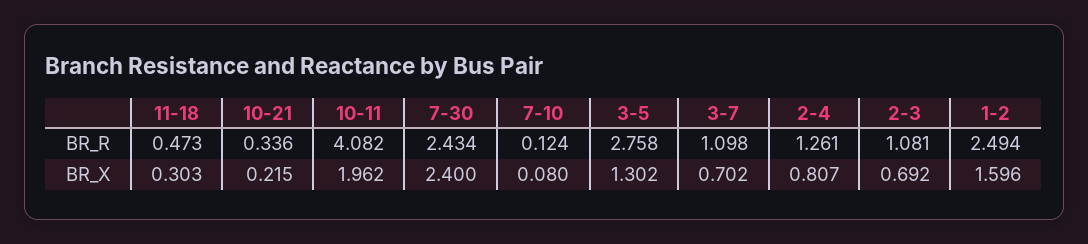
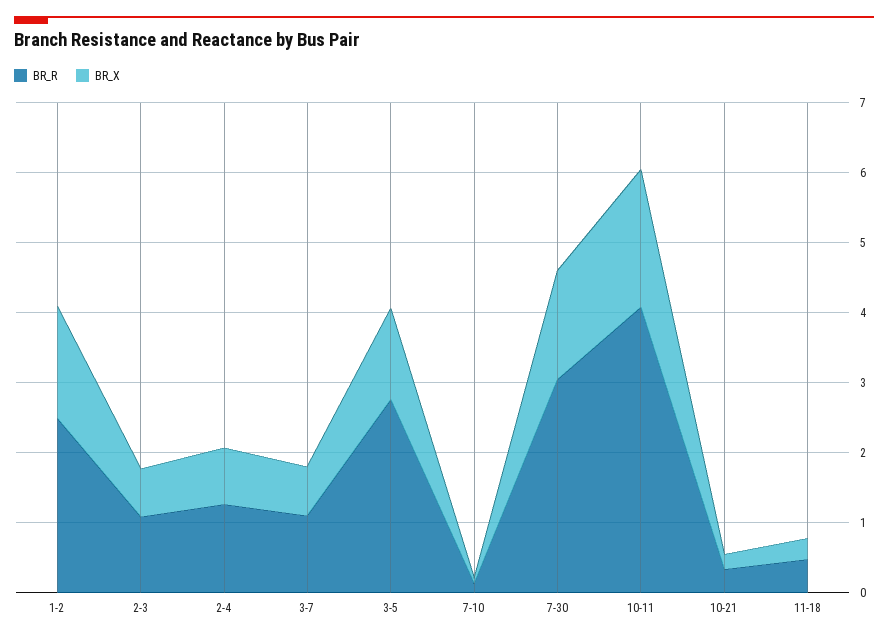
BR_R, 7-30: 2.434 -> 3
BR_X, 7-30: 2.4 -> 1.6

